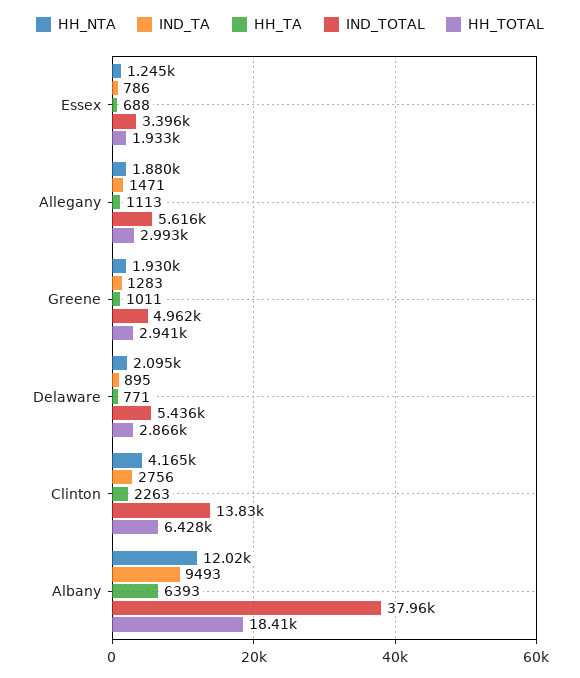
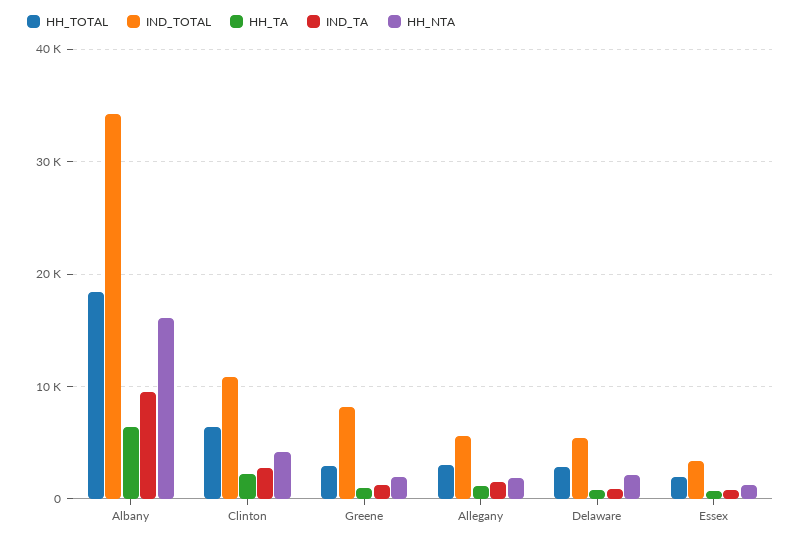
IND_TOTAL, Greene: 4962 -> 8000
IND_TOTAL, Clinton: 13830 -> 11000
HH_NTA, Albany: 12020 -> 16000
IND_TOTAL, Albany: 37960 -> 34000

